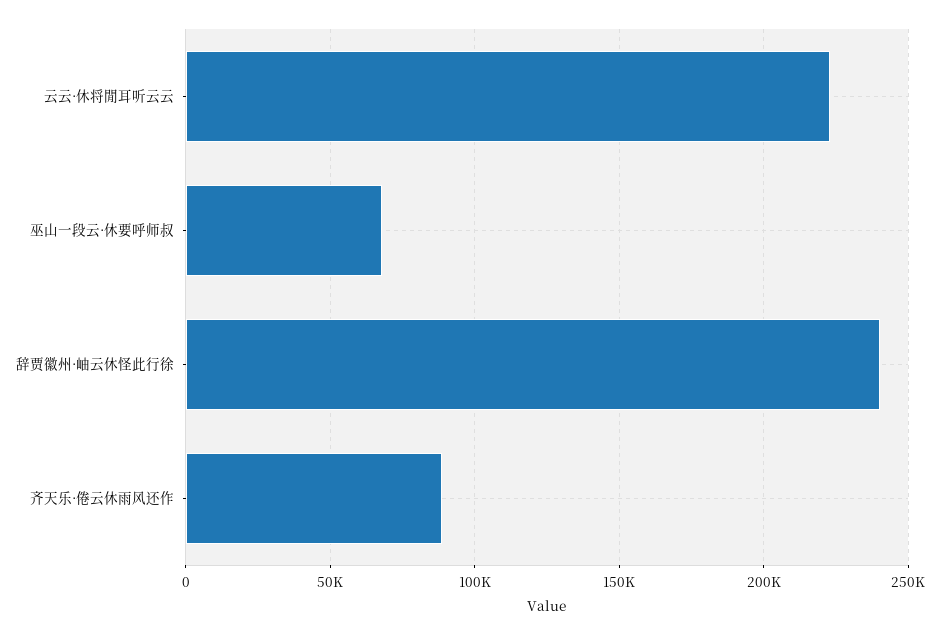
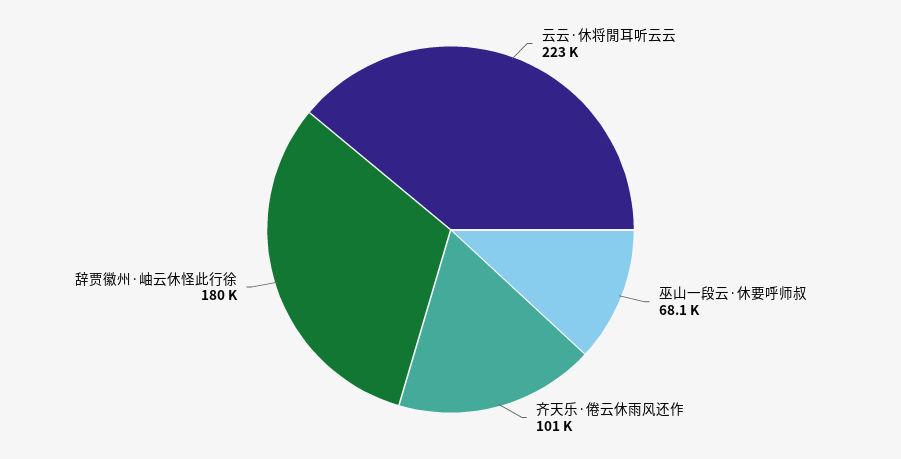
辞贾徽州·岫云休怪此行徐: 240000 -> 180000
齐天乐·倦云休雨风还作: 90000 -> 101000

